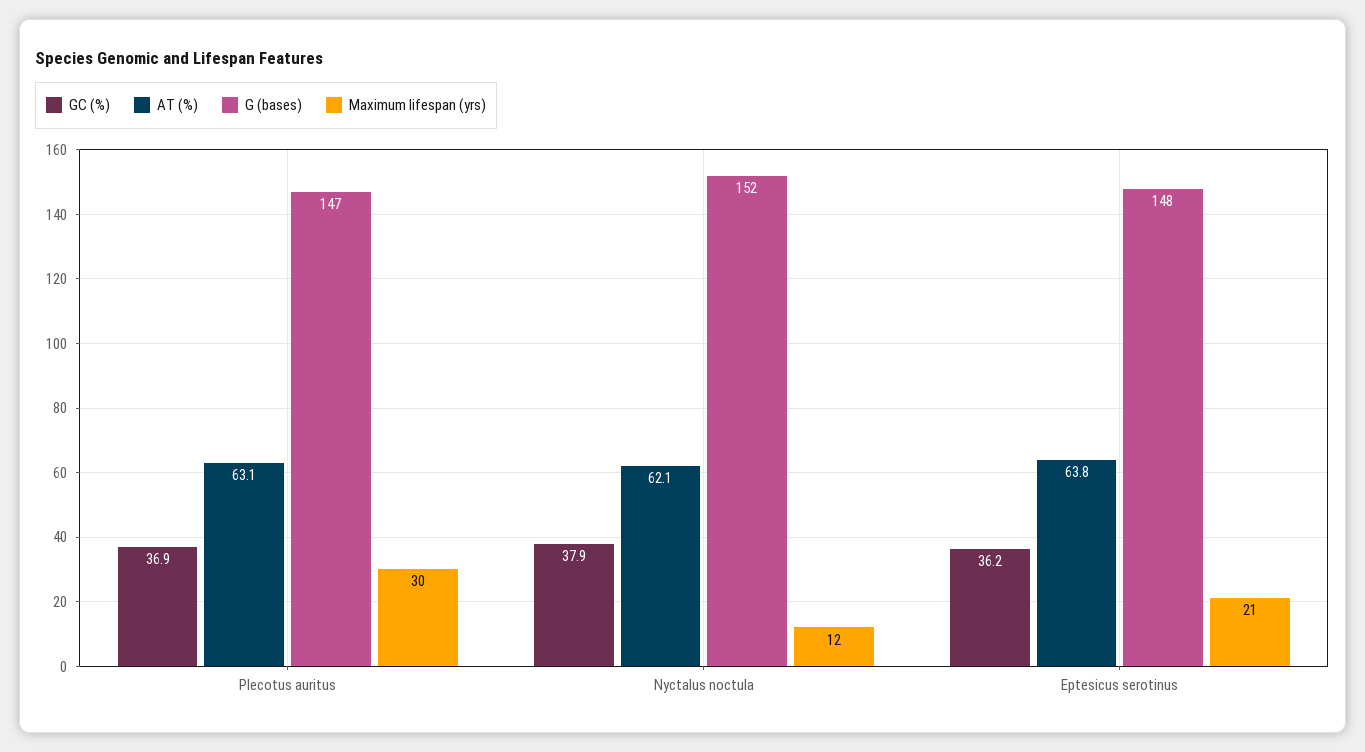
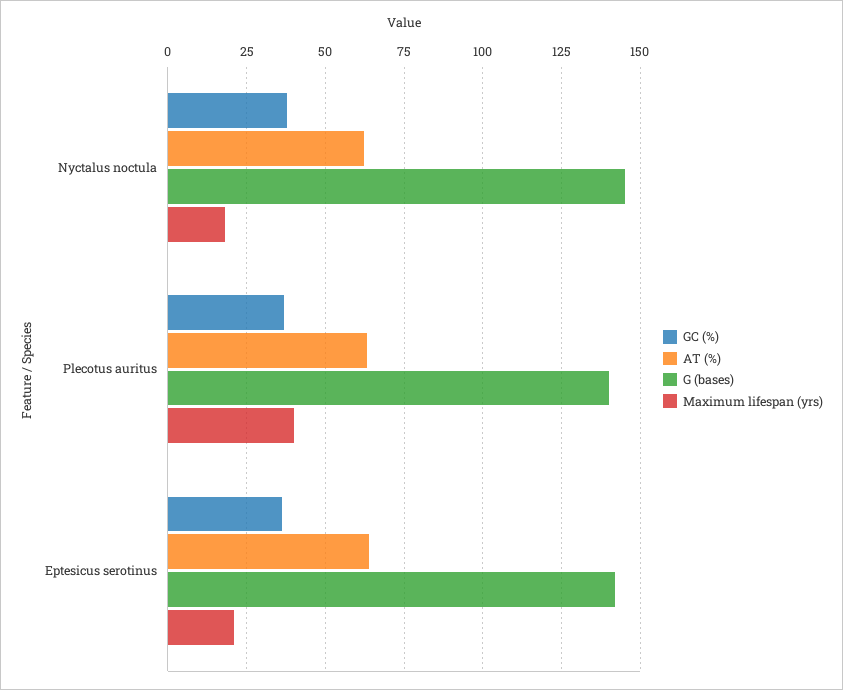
G (bases), Plecotus auritus: 147 -> 140
Maximum lifespan (yrs), Plecotus auritus: 30 -> 40
G (bases), Nyctalus noctula: 152 -> 145
Maximum lifespan (yrs), Nyctalus noctula: 12 -> 17.5
G (bases), Eptesicus serotinus: 148 -> 142.5

